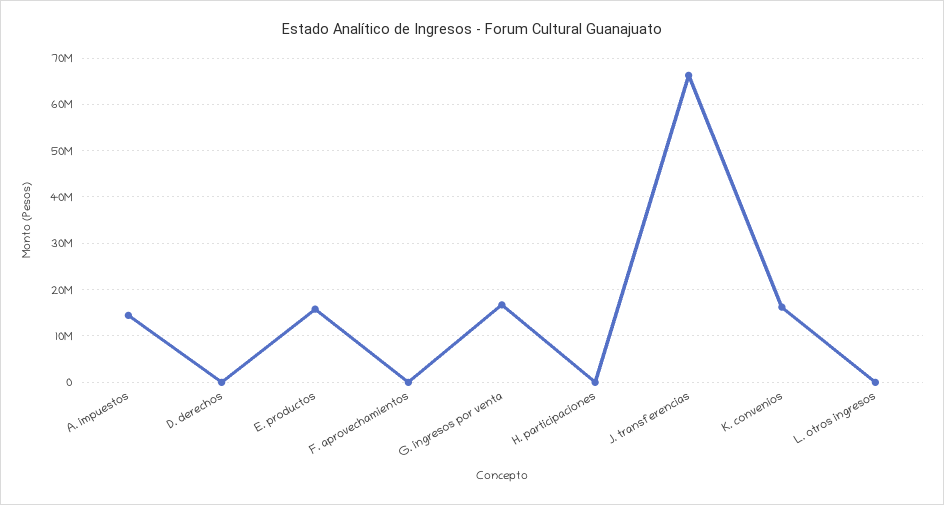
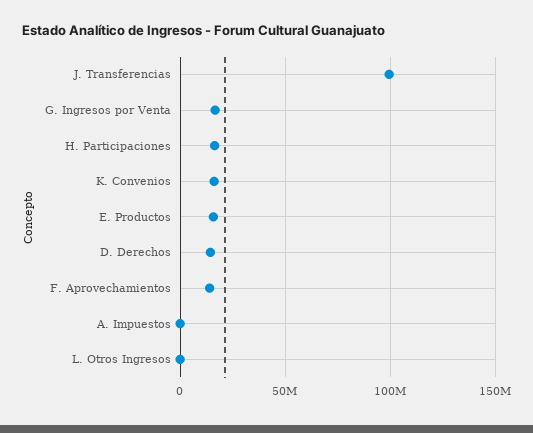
A. impuestos: 14000000 -> 0
D. derechos: 0 -> 15000000
F. aprovechamientos: 0 -> 15000000
H. participaciones: 0 -> 15000000
J. transferencias: 66000000 -> 100000000

